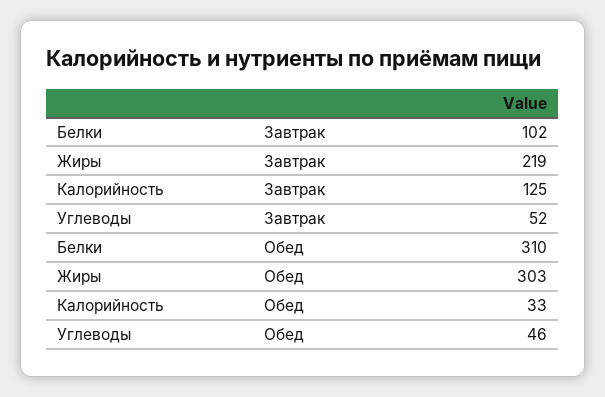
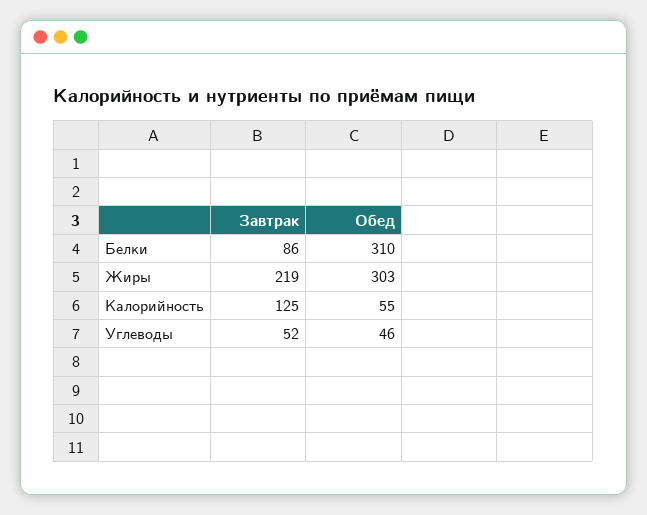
Белки, Завтрак: 102 -> 86
Калорийность, Обед: 33 -> 55

